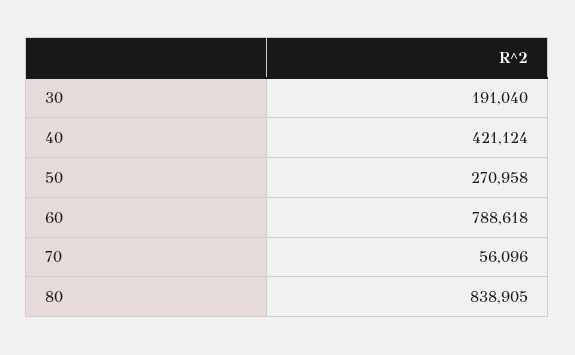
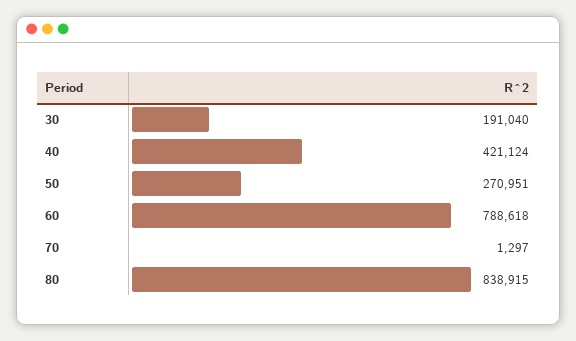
50: 270958 -> 270951
70: 56096 -> 1297
80: 838905 -> 838915

